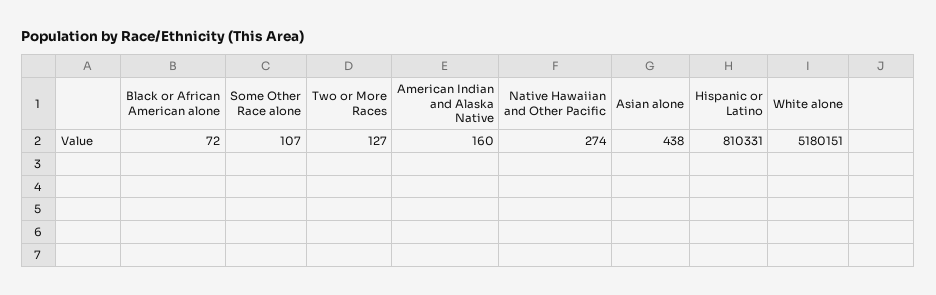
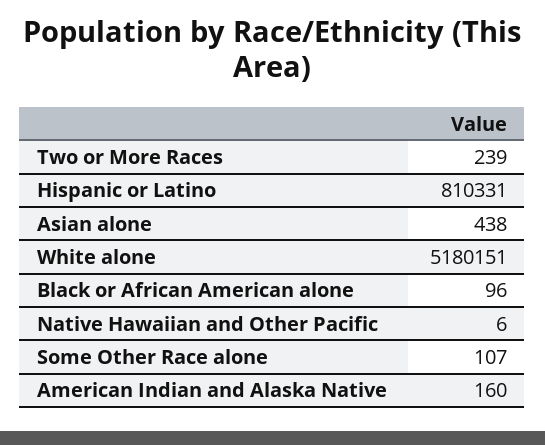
Black or African American alone: 72 -> 96
Two or More Races: 127 -> 239
Native Hawaiian and Other Pacific: 274 -> 6

